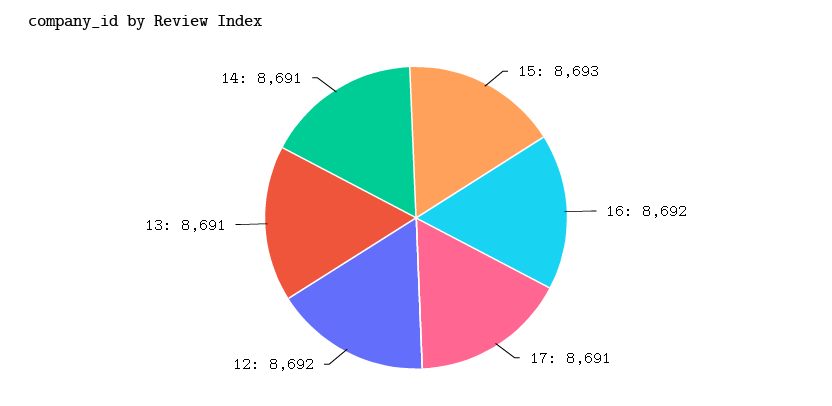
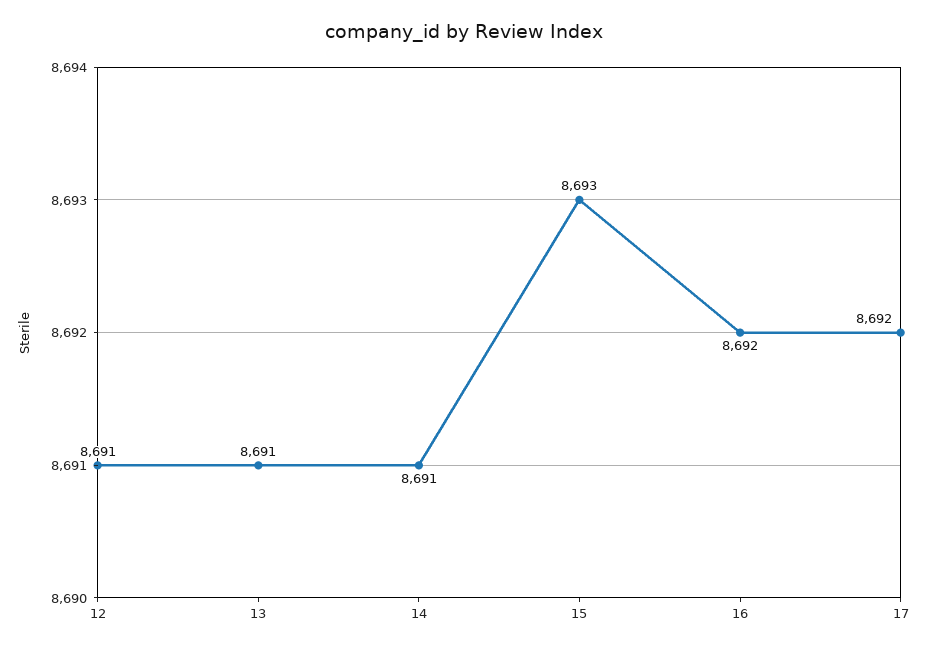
17: 8691 -> 8692
12: 8692 -> 8691

